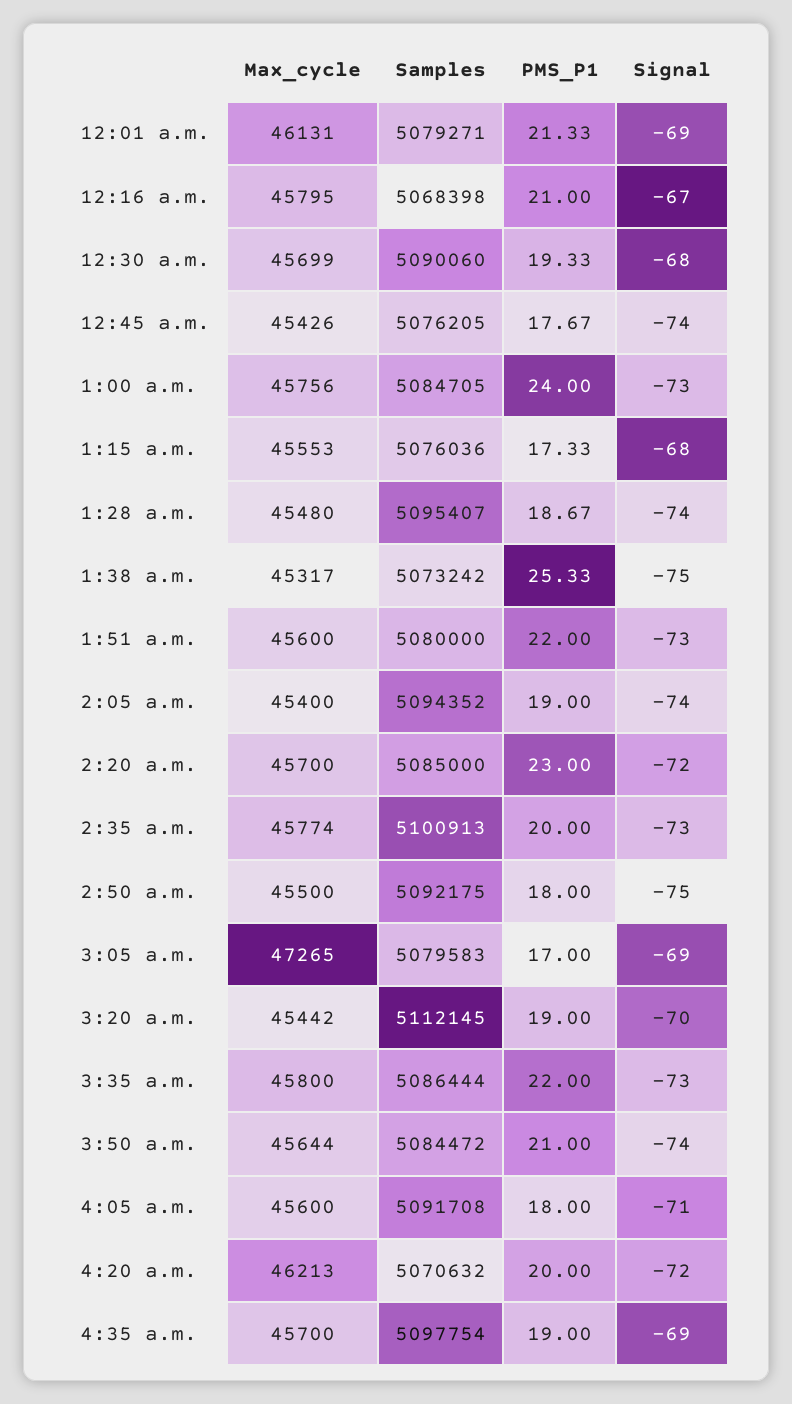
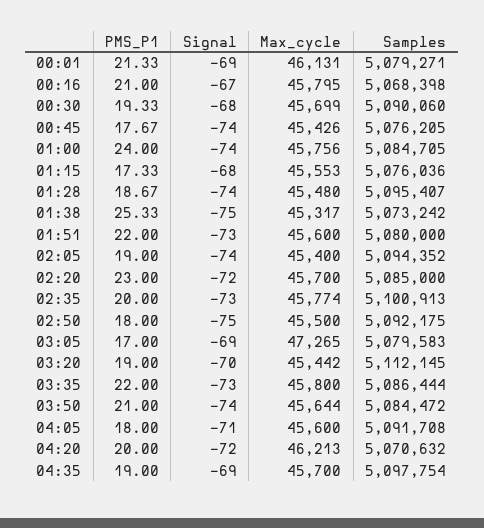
Signal, 1:00 a.m.: -73 -> -74

